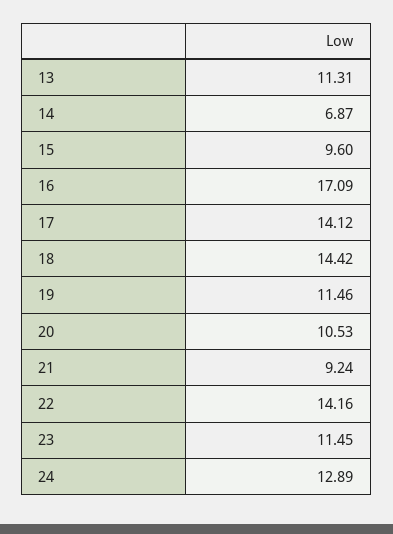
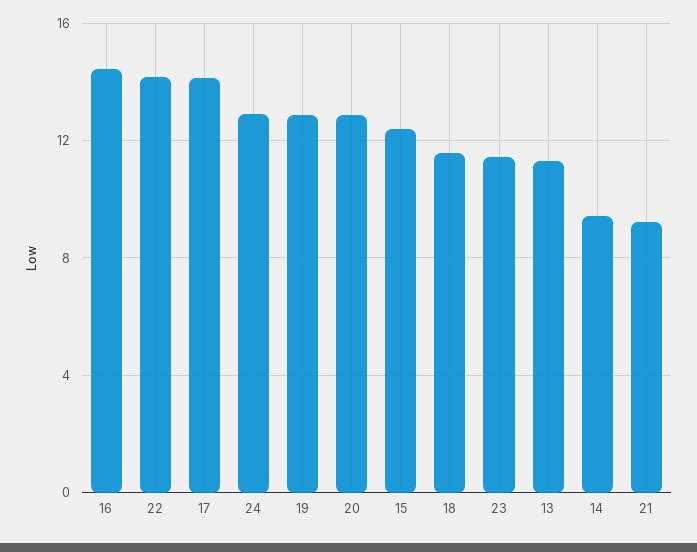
14: 6.87 -> 9.5
15: 9.6 -> 12.5
16: 17.09 -> 14.5
18: 14.42 -> 11.5
19: 11.46 -> 13
20: 10.53 -> 13

